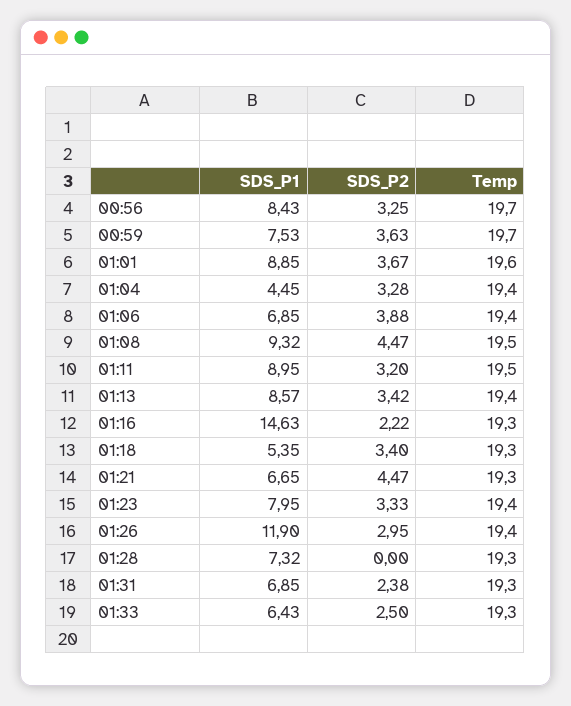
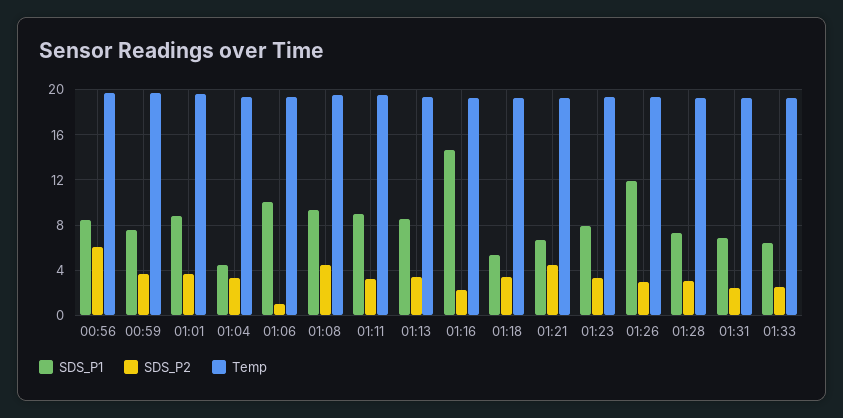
SDS_P2, 00:56: 3.25 -> 6
SDS_P1, 01:06: 6.85 -> 10
SDS_P2, 01:06: 3.88 -> 1
SDS_P2, 01:28: 0 -> 3

